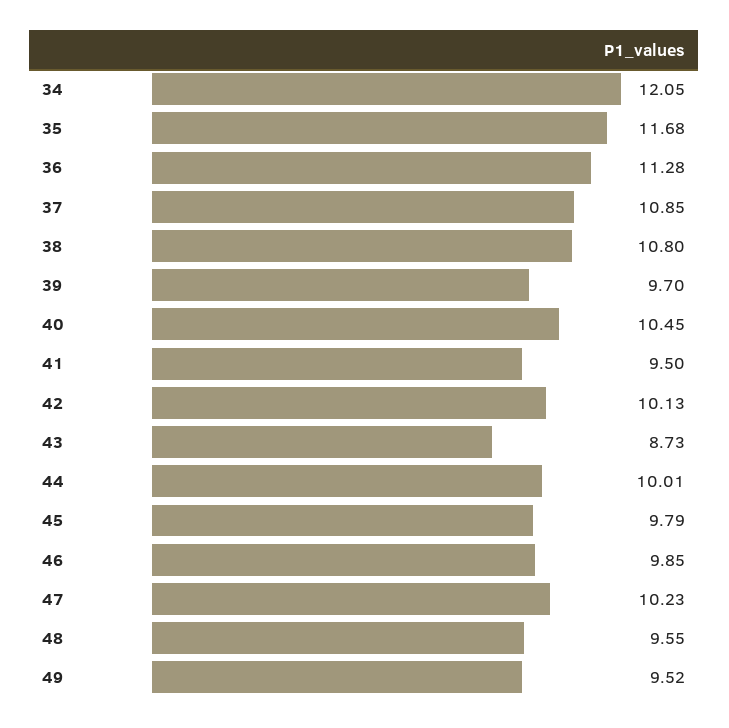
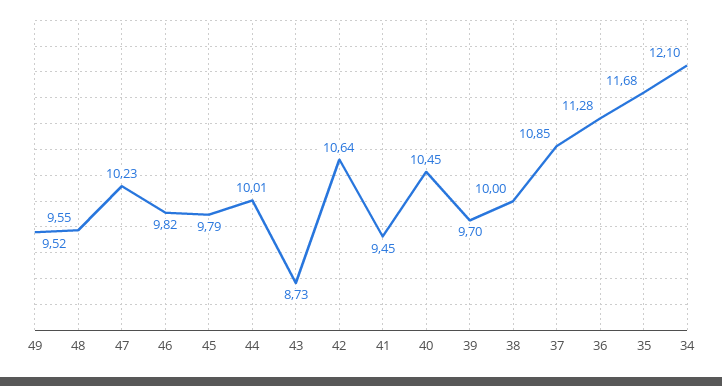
34: 12.05 -> 12.1
38: 10.8 -> 10
41: 9.5 -> 9.45
42: 10.13 -> 10.64
46: 9.85 -> 9.82

